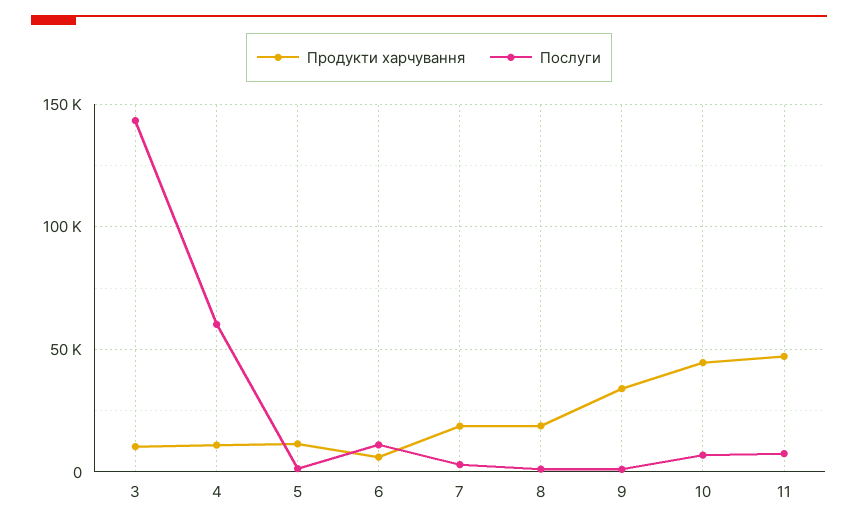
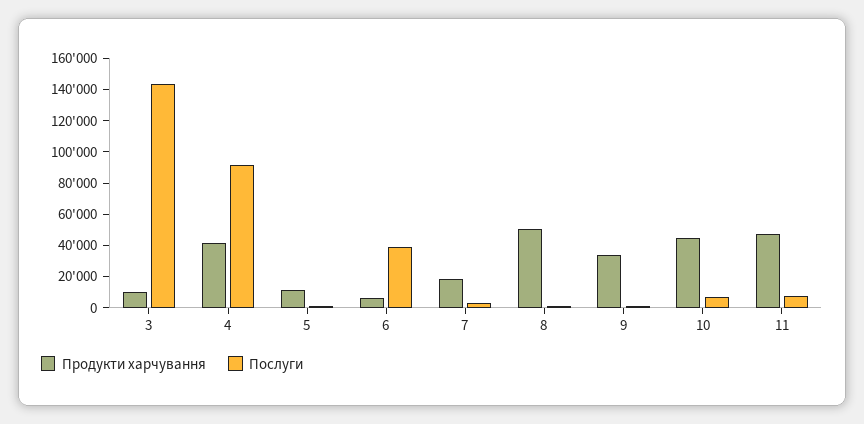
Продукти харчування, 4: 10000 -> 40000
Послуги, 4: 60000 -> 90000
Послуги, 6: 10000 -> 40000
Продукти харчування, 8: 20000 -> 50000

